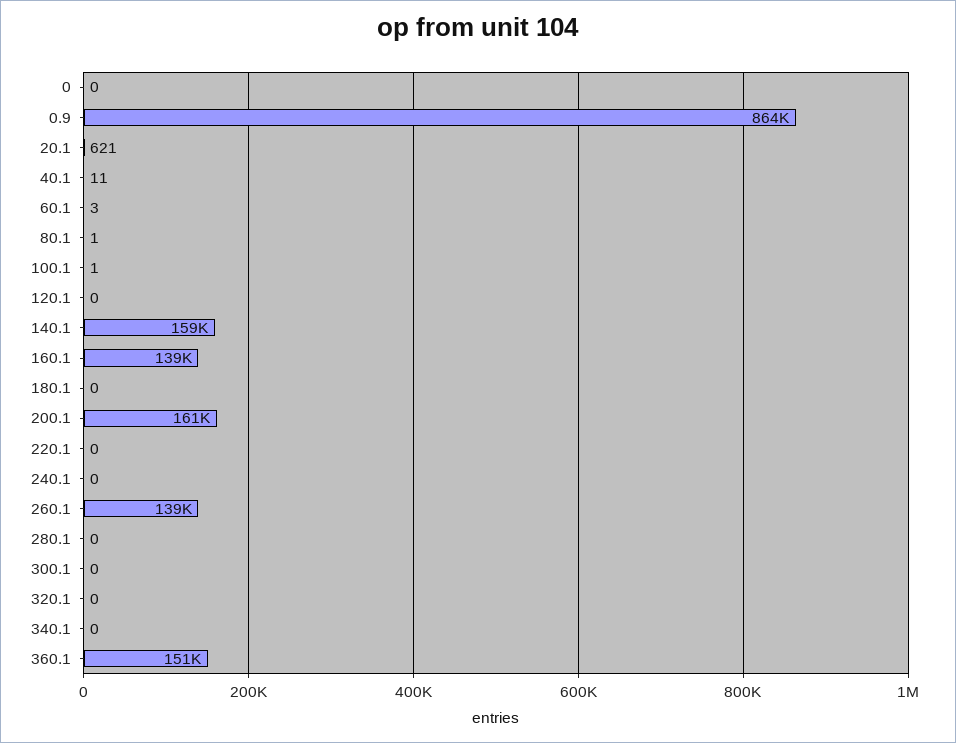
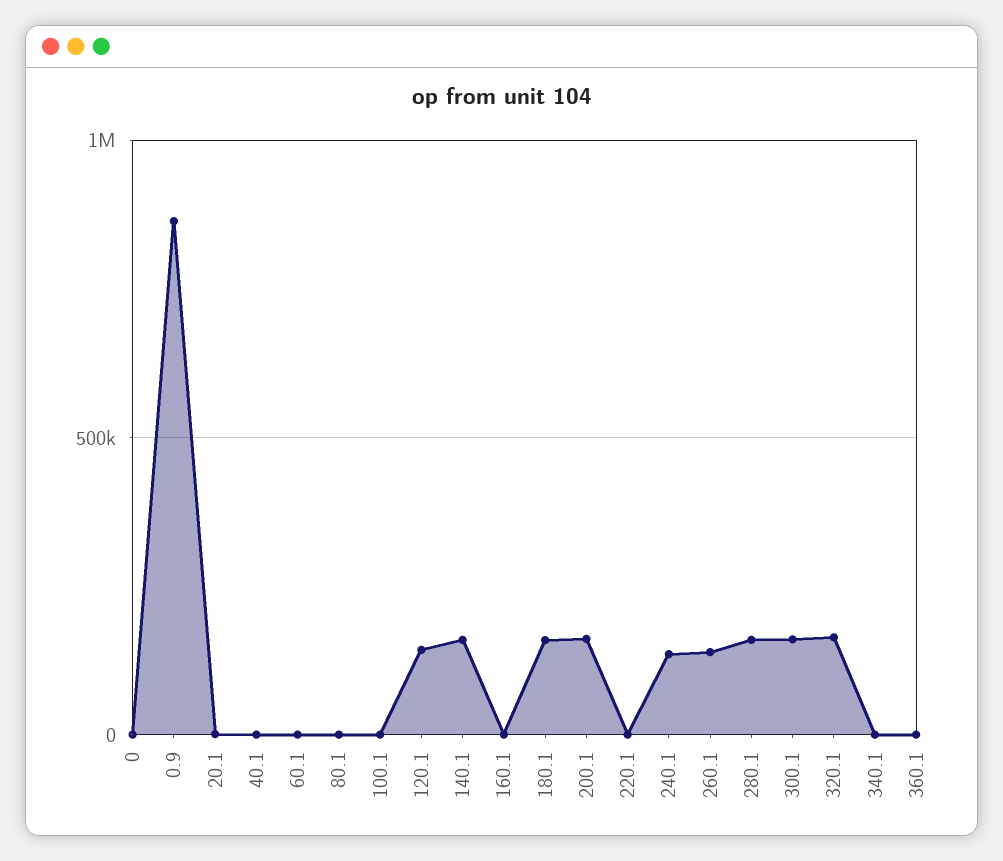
120.1: 0 -> 150000
160.1: 139000 -> 0
180.1: 0 -> 150000
240.1: 0 -> 150000
280.1: 0 -> 150000
300.1: 0 -> 150000
320.1: 0 -> 150000
360.1: 151000 -> 0

